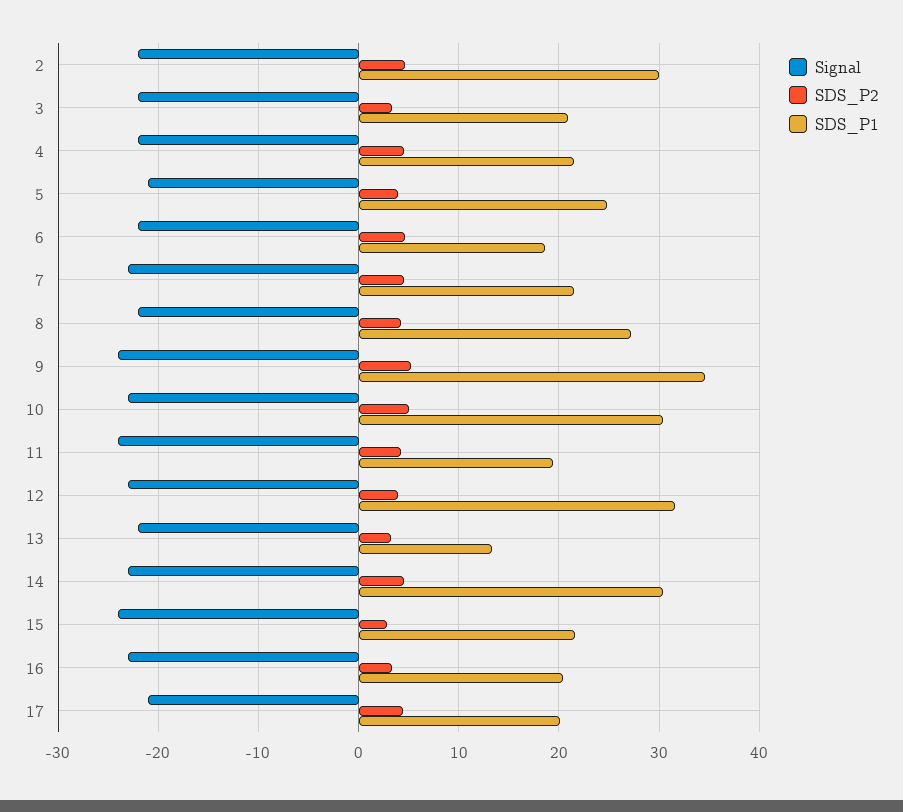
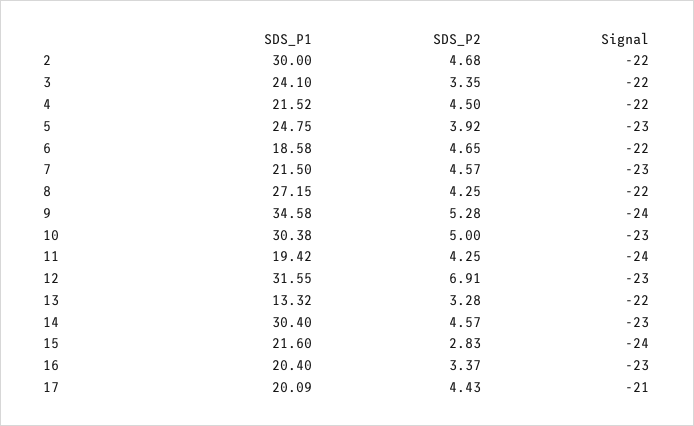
SDS_P1, 3: 21 -> 24.1
Signal, 5: -21 -> -23
SDS_P2, 12: 4 -> 6.91

